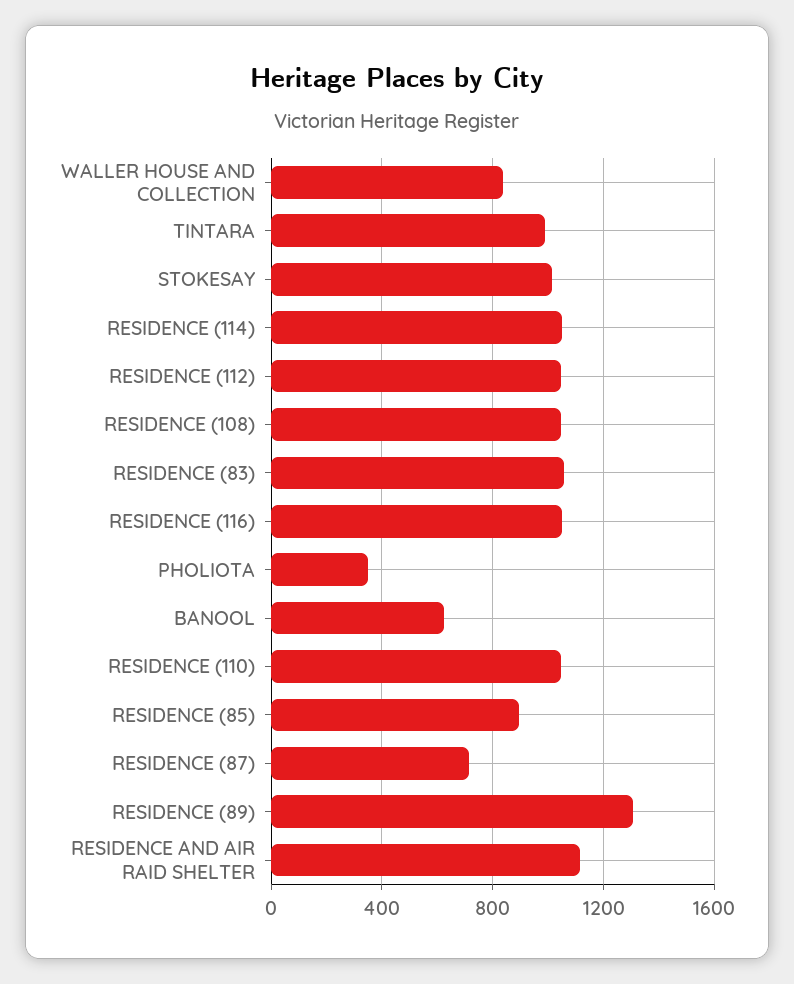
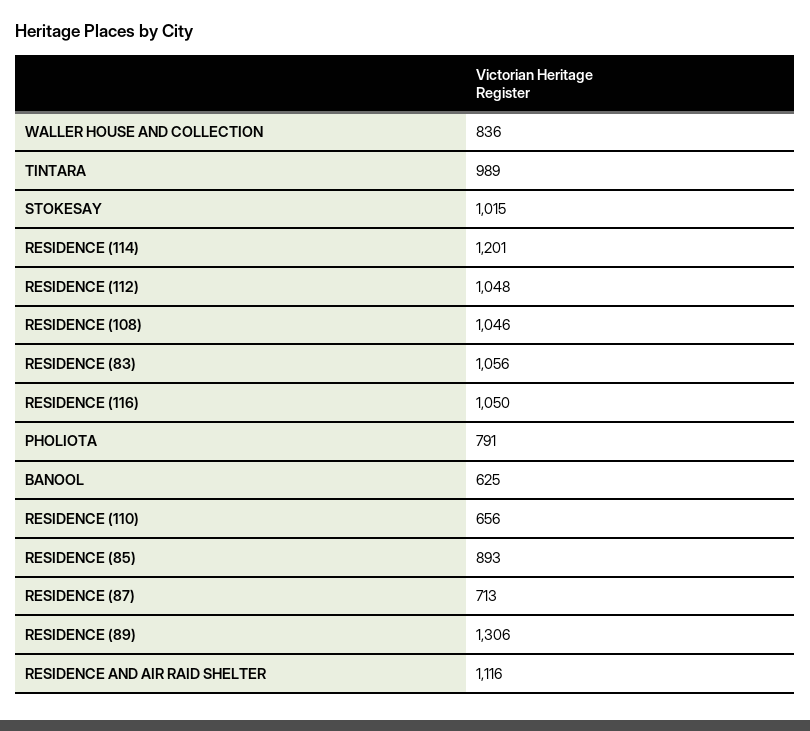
RESIDENCE (114): 1050 -> 1201
PHOLIOTA: 350 -> 791
RESIDENCE (110): 1050 -> 656

